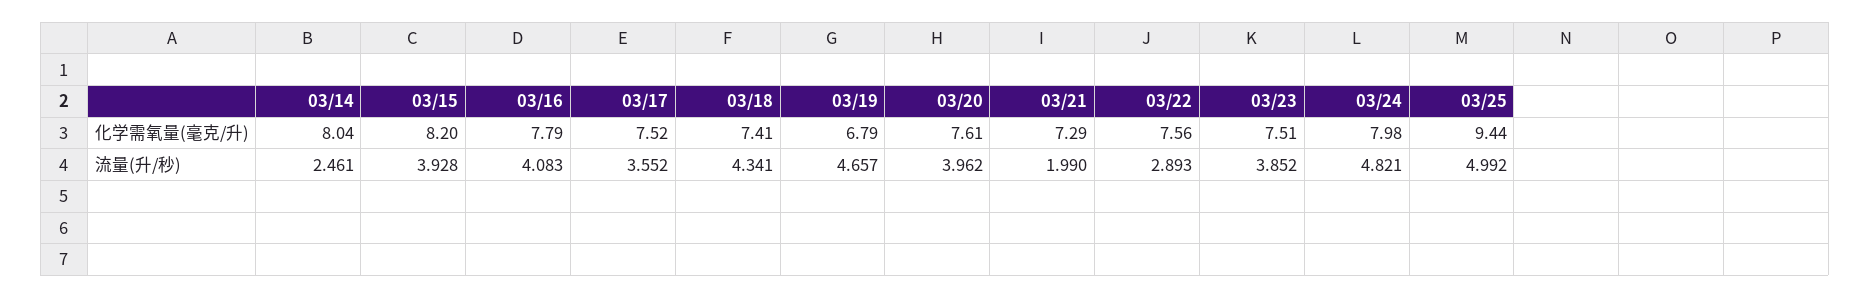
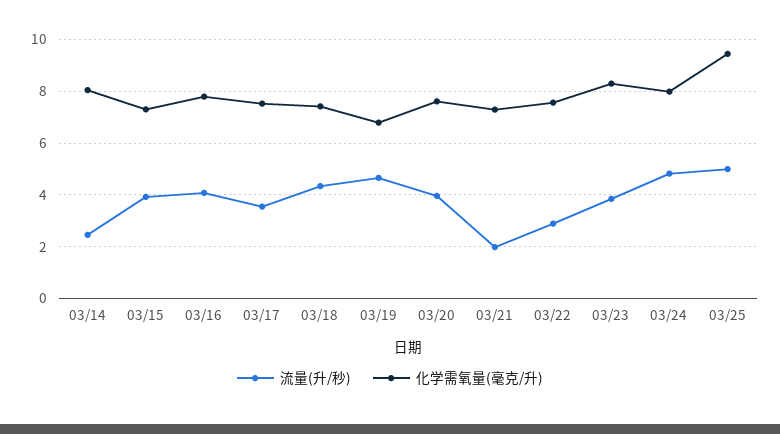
化学需氧量(毫克/升), 03/15: 8.2 -> 7.25
化学需氧量(毫克/升), 03/23: 7.51 -> 8.25

